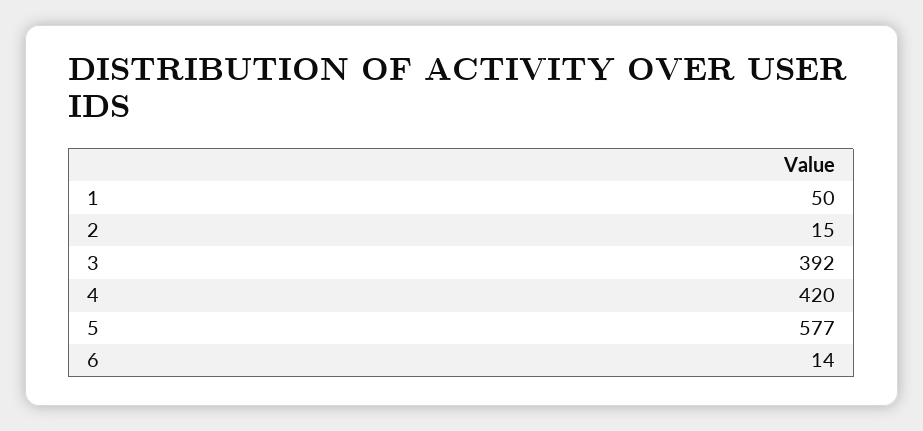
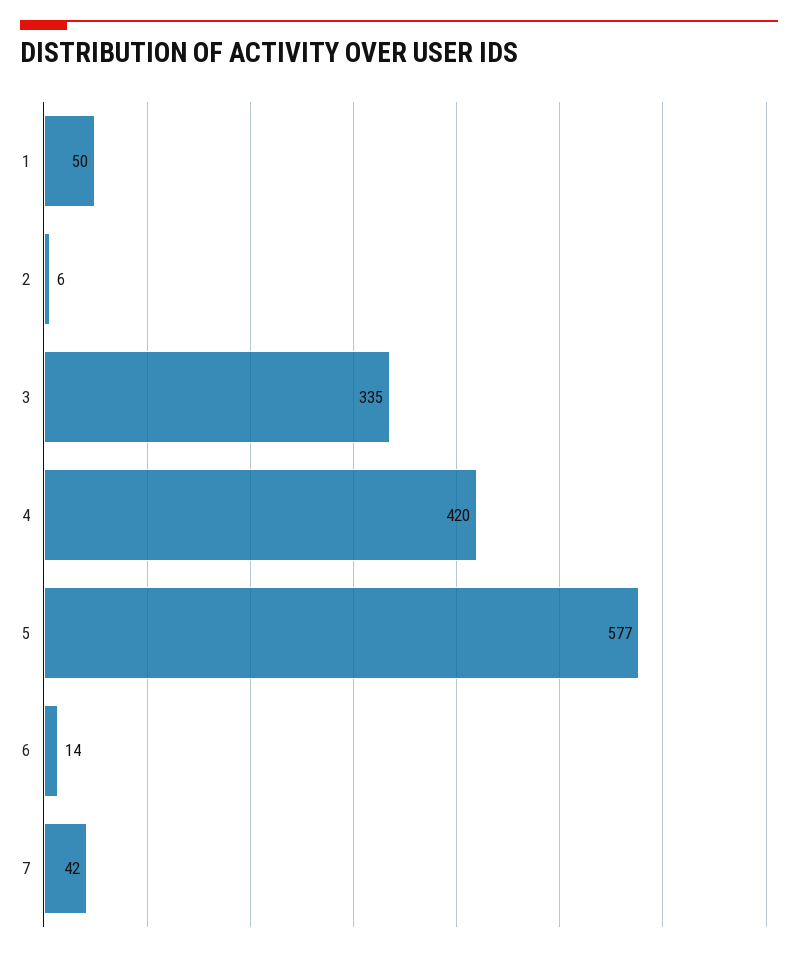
2: 15 -> 6
3: 392 -> 335
7: none -> 42

